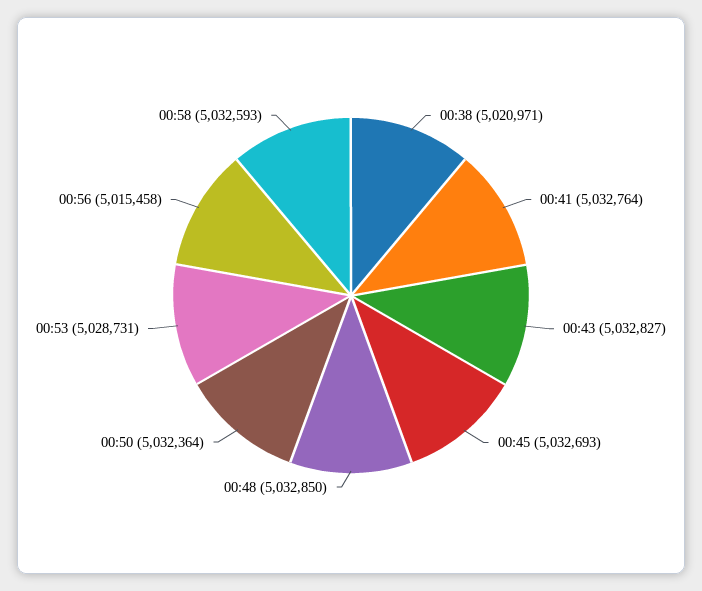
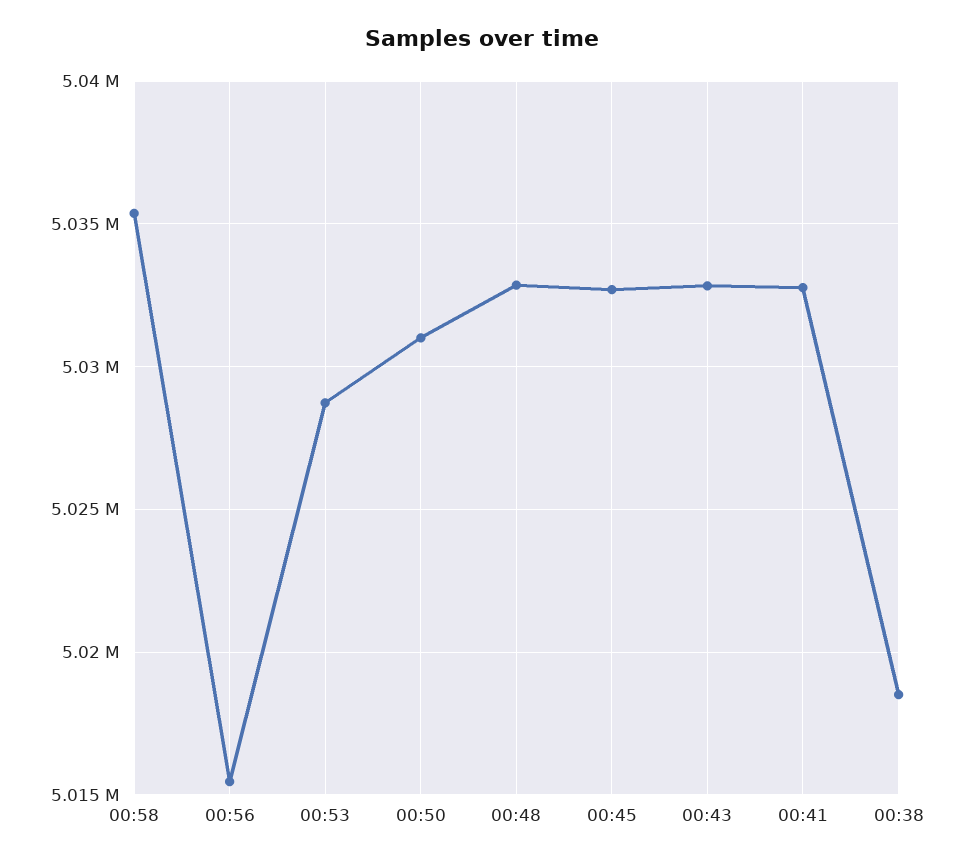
00:38: 5020971 -> 5018500
00:50: 5032364 -> 5031000
00:58: 5032593 -> 5035500

